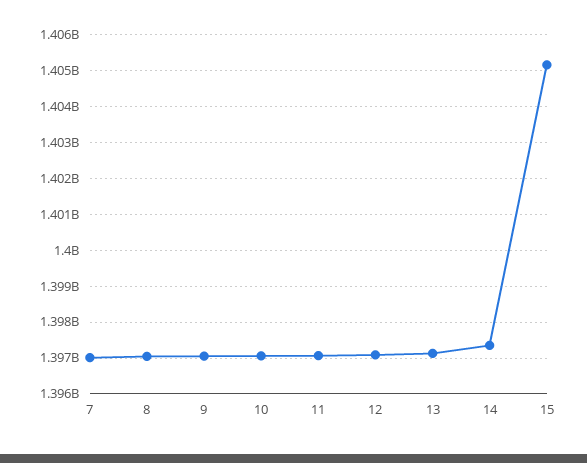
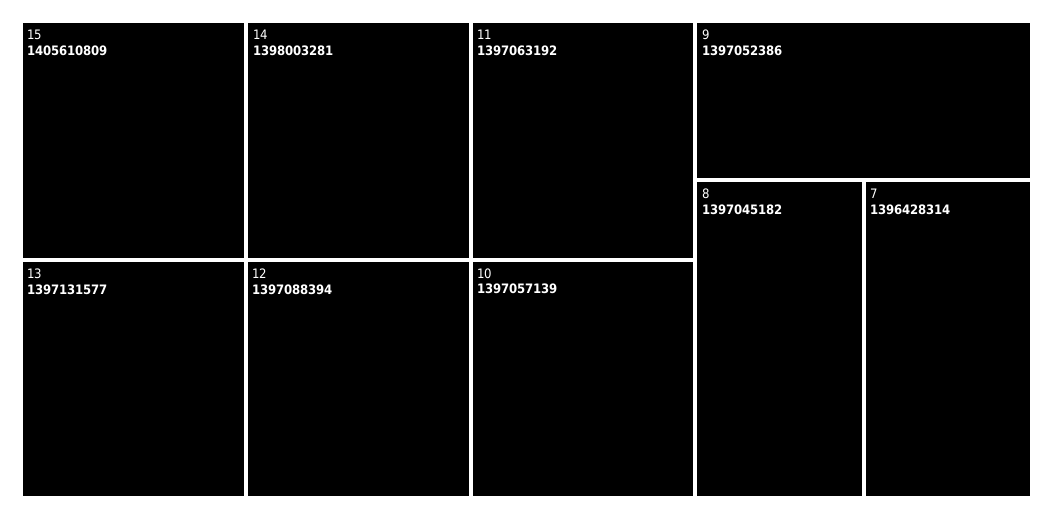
7: 1397000000 -> 1396428314
14: 1397400000 -> 1398003281
15: 1405200000 -> 1405610809

